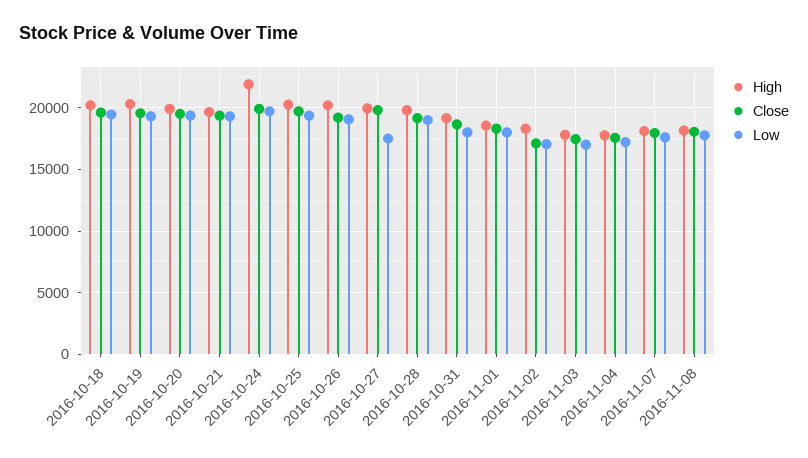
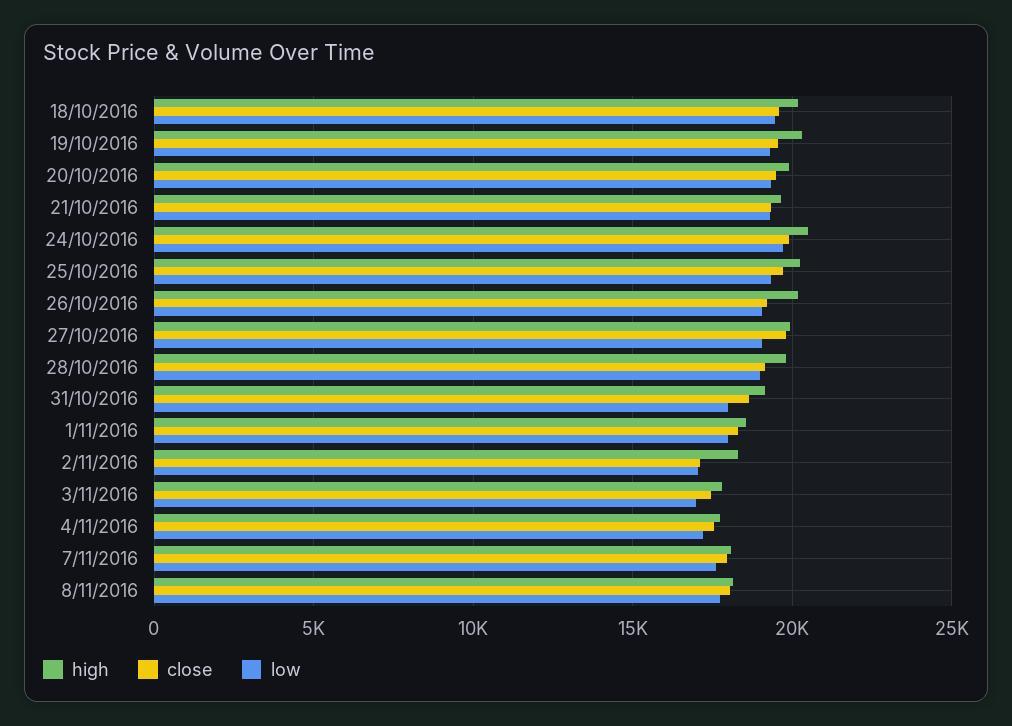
High, 2016-10-24: 22000 -> 20500
Low, 2016-10-27: 17500 -> 19000

